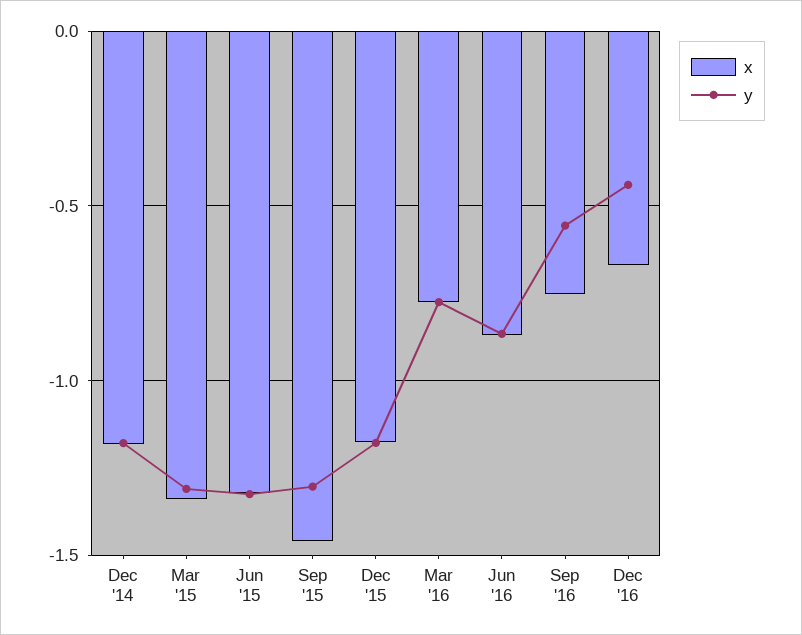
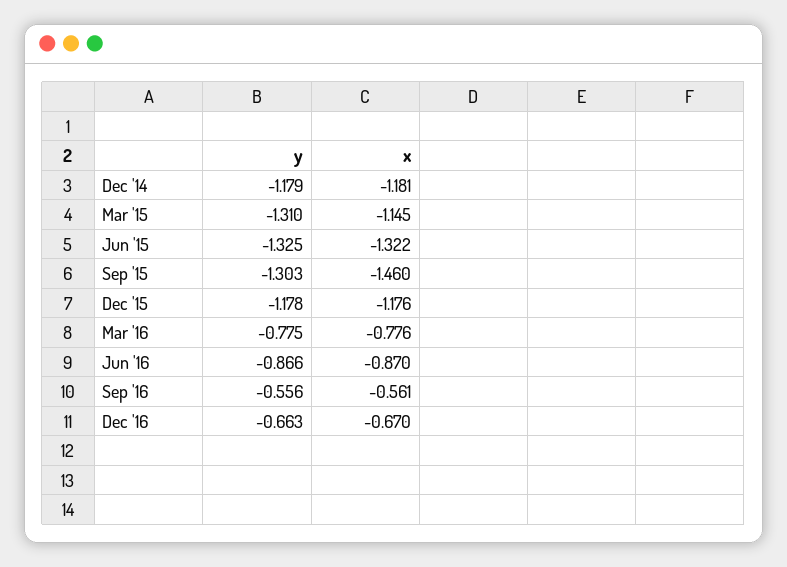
x, Mar '15: -1.35 -> -1.145
x, Sep '16: -0.75 -> -0.561
y, Dec '16: -0.45 -> -0.663

